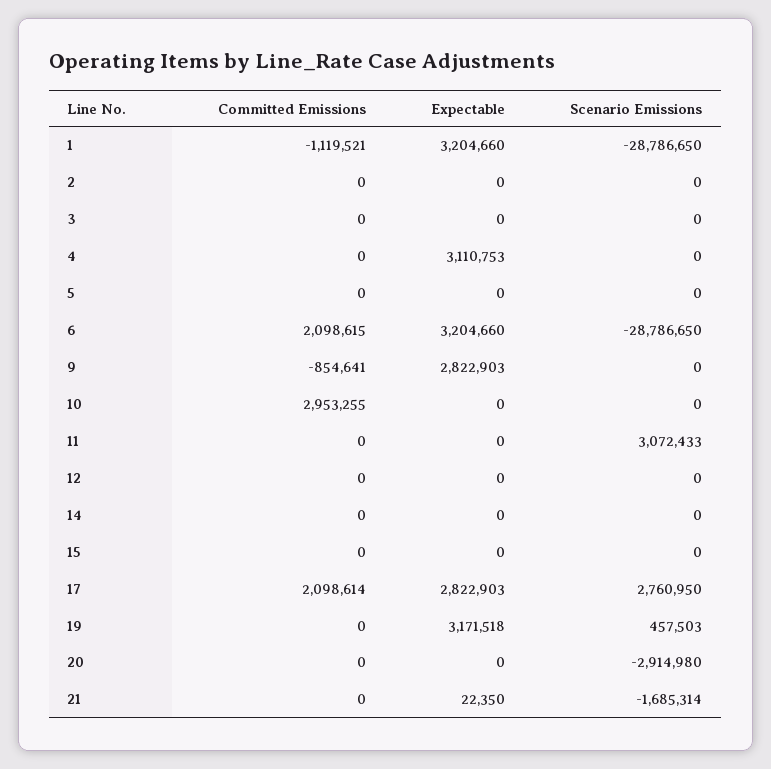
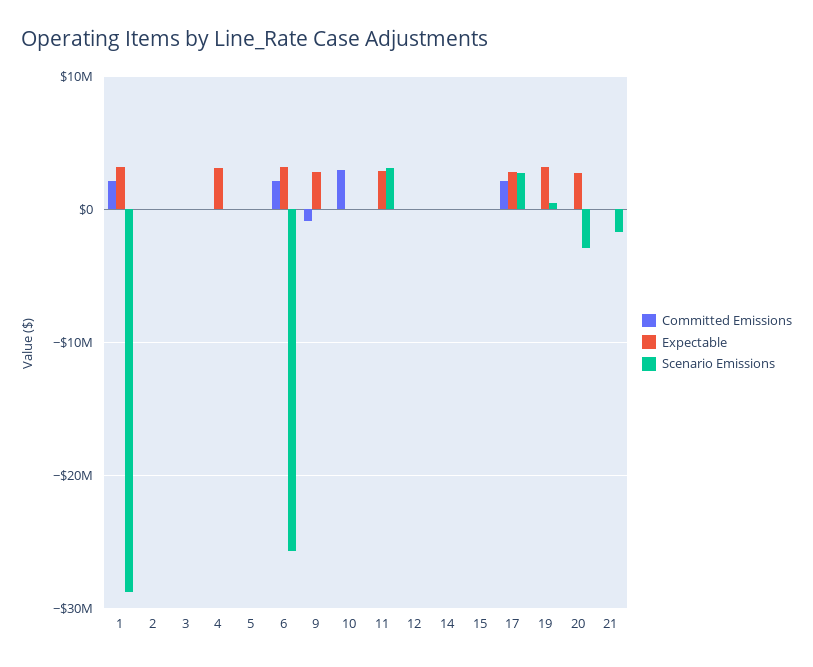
Committed Emissions, 1: -1119521 -> 2000000
Scenario Emissions, 6: -28786650 -> -26000000
Expectable, 11: 0 -> 3000000
Expectable, 20: 0 -> 3000000

